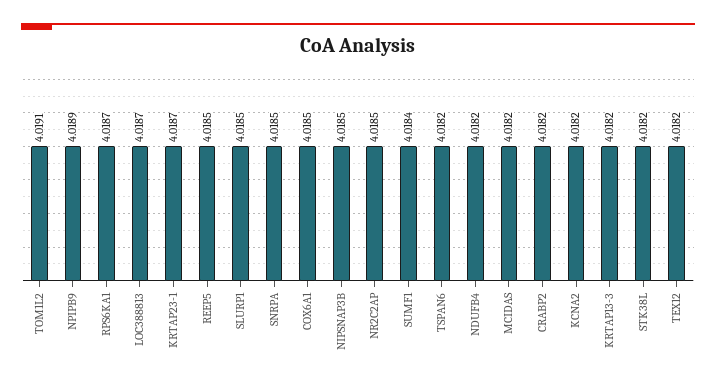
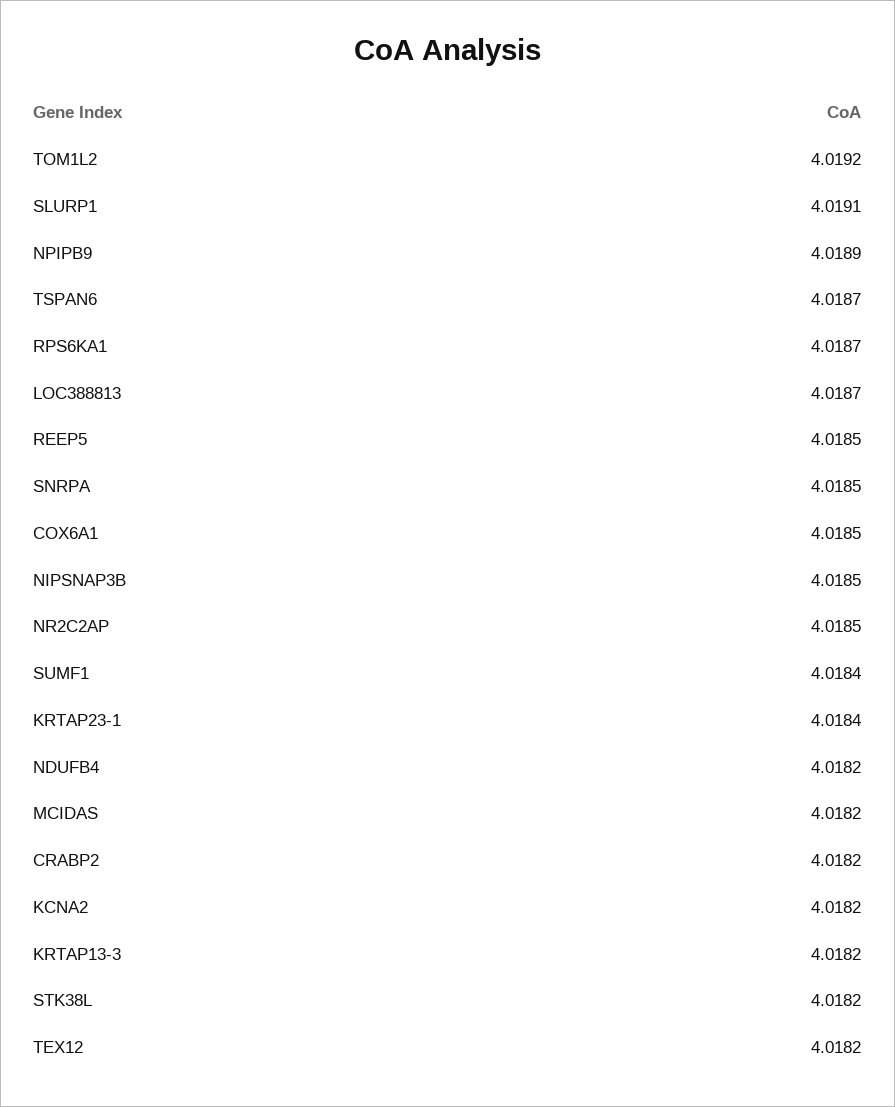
TOM1L2: 4.0191 -> 4.0192
KRTAP23-1: 4.0187 -> 4.0184
SLURP1: 4.0185 -> 4.0191
TSPAN6: 4.0182 -> 4.0187

